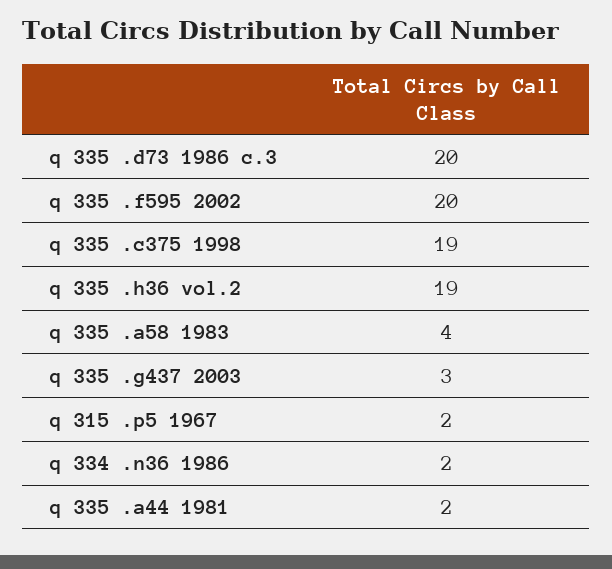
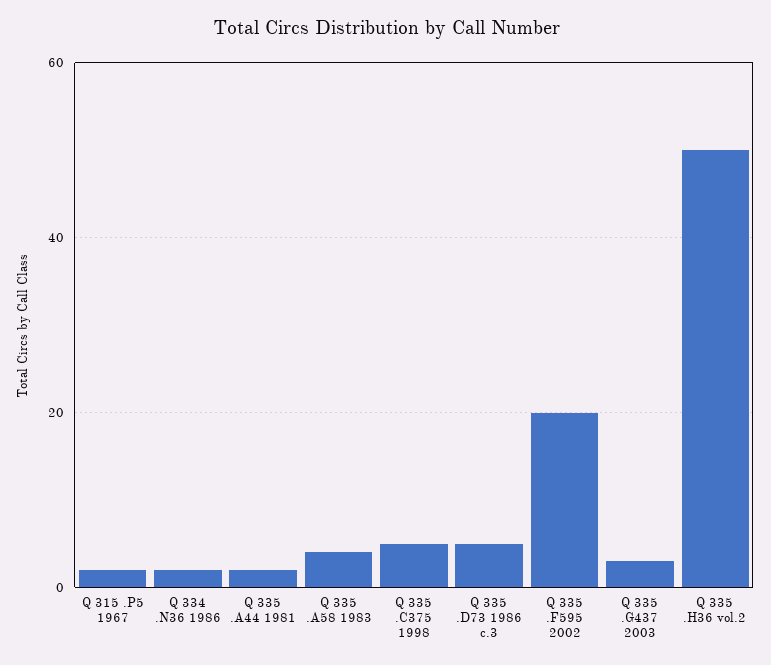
q 335 .d73 1986 c.3: 20 -> 5
q 335 .c375 1998: 19 -> 5
q 335 .h36 vol.2: 19 -> 50

